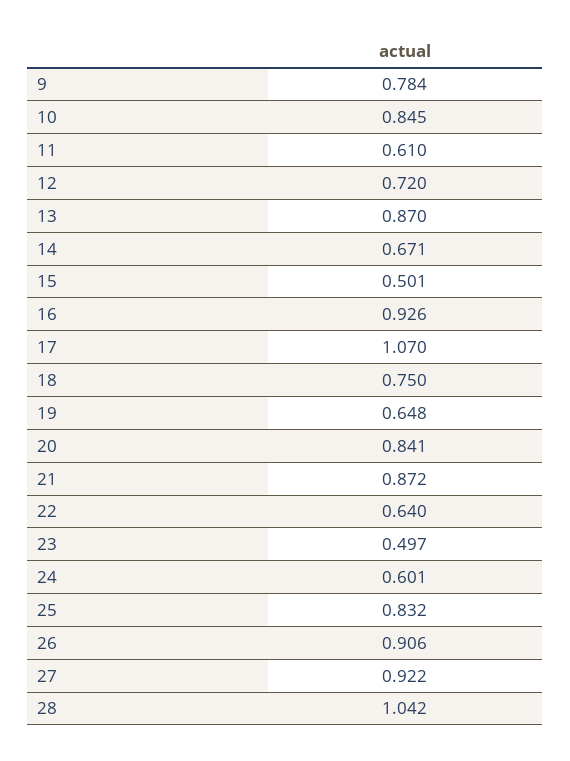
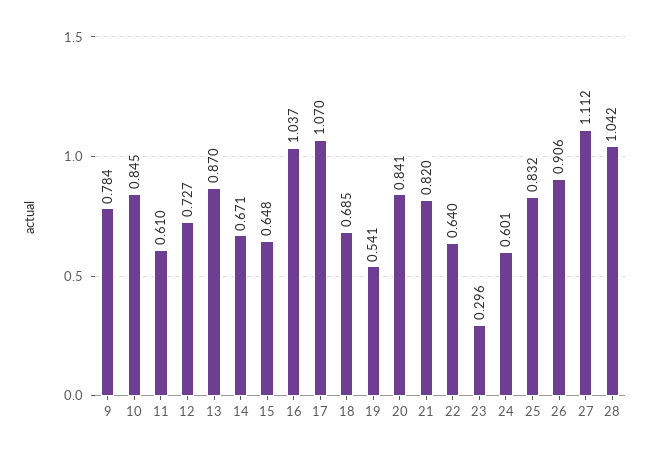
12: 0.72 -> 0.727
15: 0.501 -> 0.648
16: 0.926 -> 1.037
18: 0.75 -> 0.685
19: 0.648 -> 0.541
21: 0.872 -> 0.82
23: 0.497 -> 0.296
27: 0.922 -> 1.112

